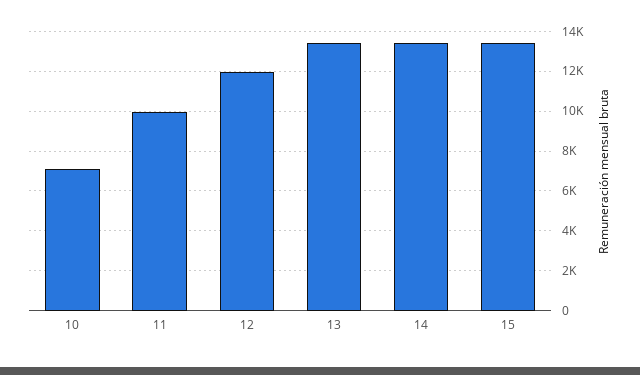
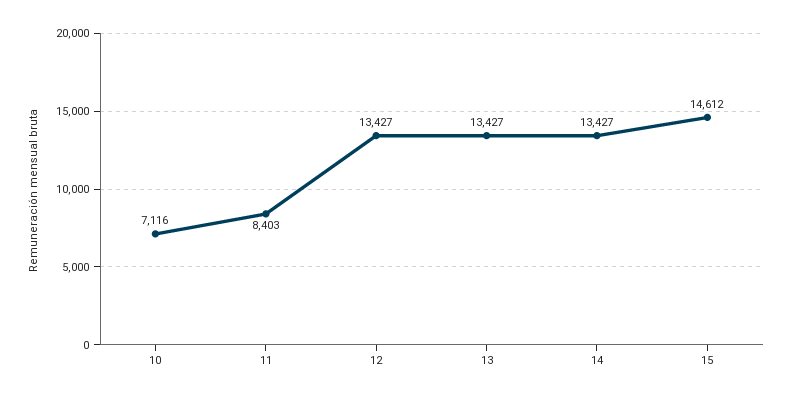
11: 10000 -> 8403
12: 12000 -> 13427
15: 13500 -> 14612

